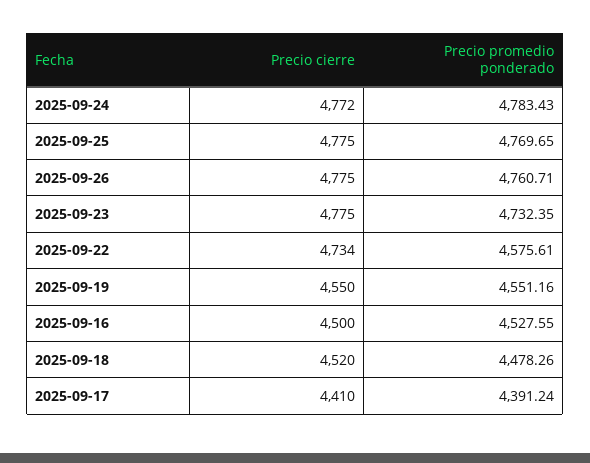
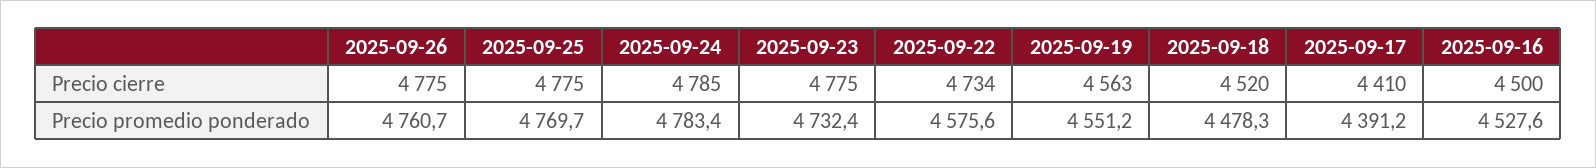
Precio cierre, 2025-09-24: 4772 -> 4785
Precio cierre, 2025-09-19: 4550 -> 4563

